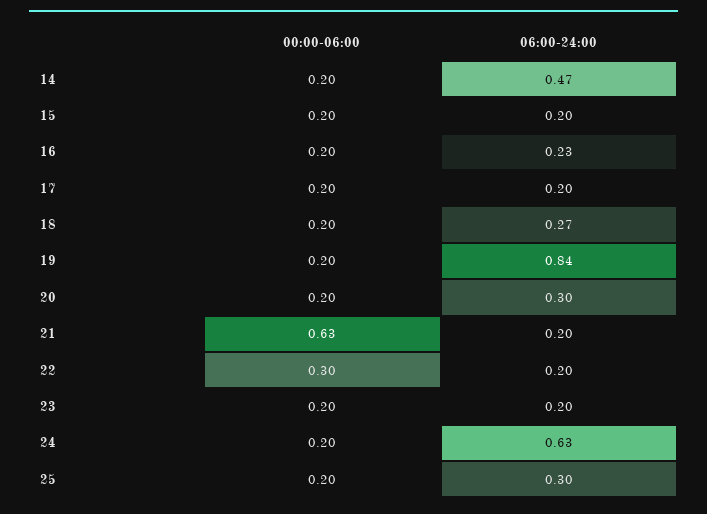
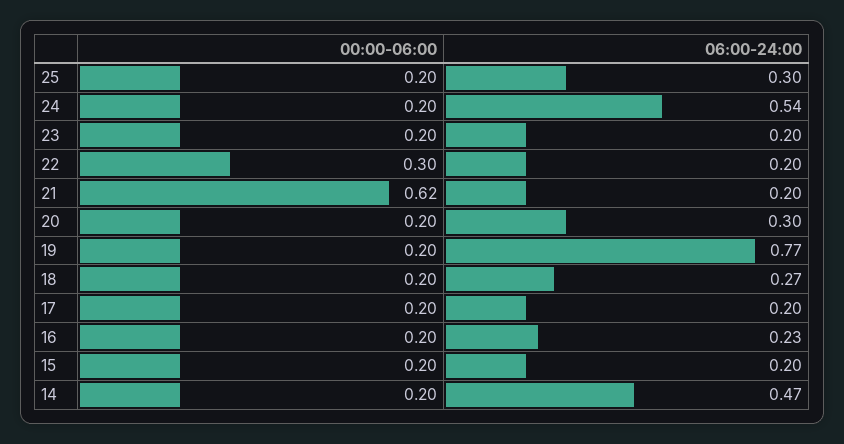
06:00-24:00, 19: 0.84 -> 0.77
00:00-06:00, 21: 0.63 -> 0.62
06:00-24:00, 24: 0.63 -> 0.54

